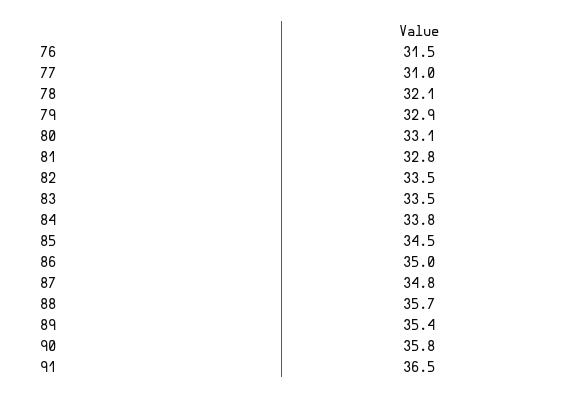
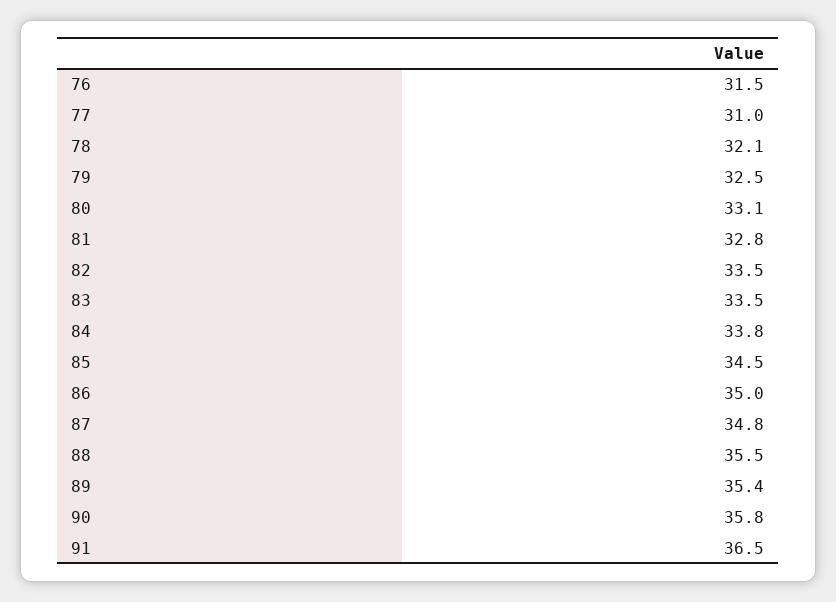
79: 32.9 -> 32.5
88: 35.7 -> 35.5

